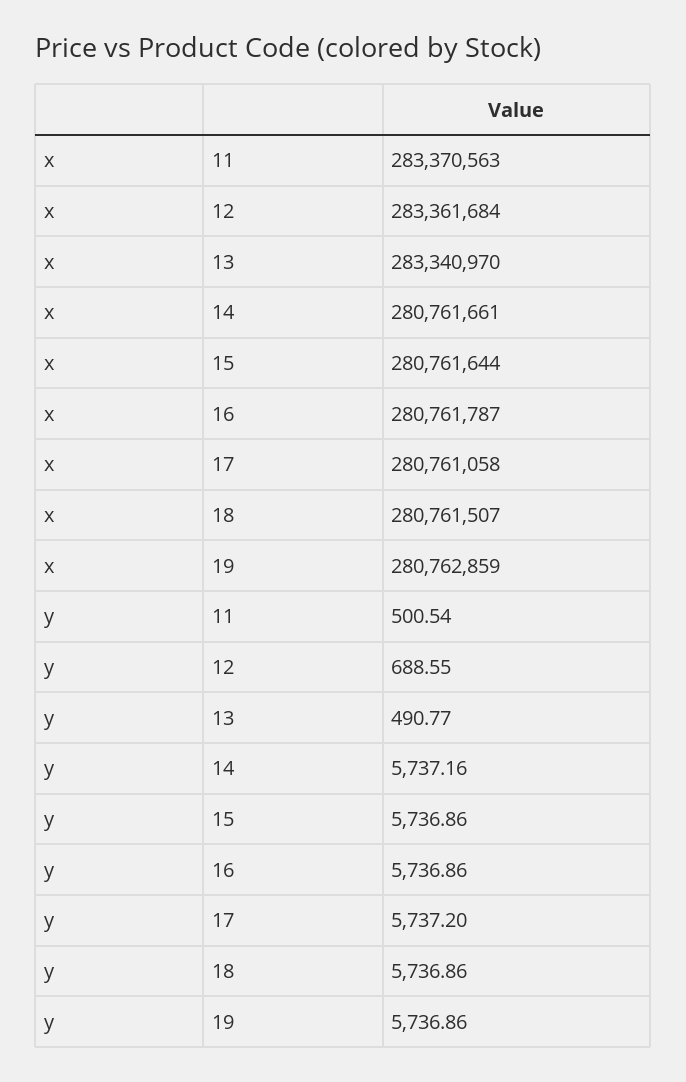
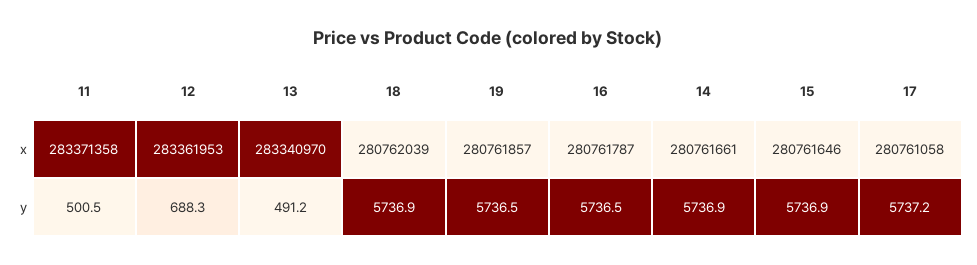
x, 11: 283370563 -> 283371358
x, 12: 283361684 -> 283361953
x, 15: 280761644 -> 280761646
x, 18: 280761507 -> 280762039
x, 19: 280762859 -> 280761857
y, 12: 688.55 -> 688.3
y, 13: 490.77 -> 491.2
y, 14: 5737.16 -> 5736.9
y, 16: 5736.86 -> 5736.5
y, 19: 5736.86 -> 5736.5

